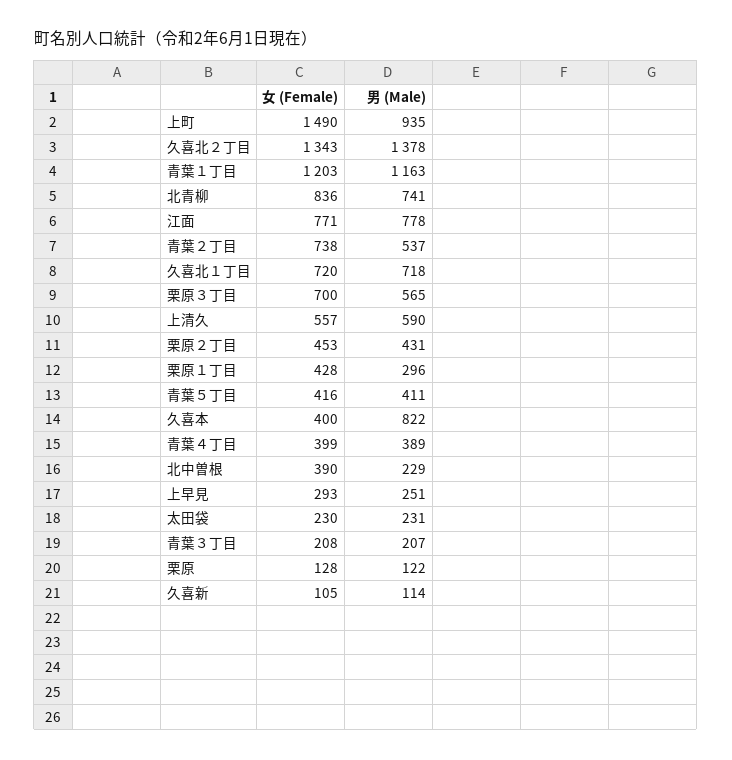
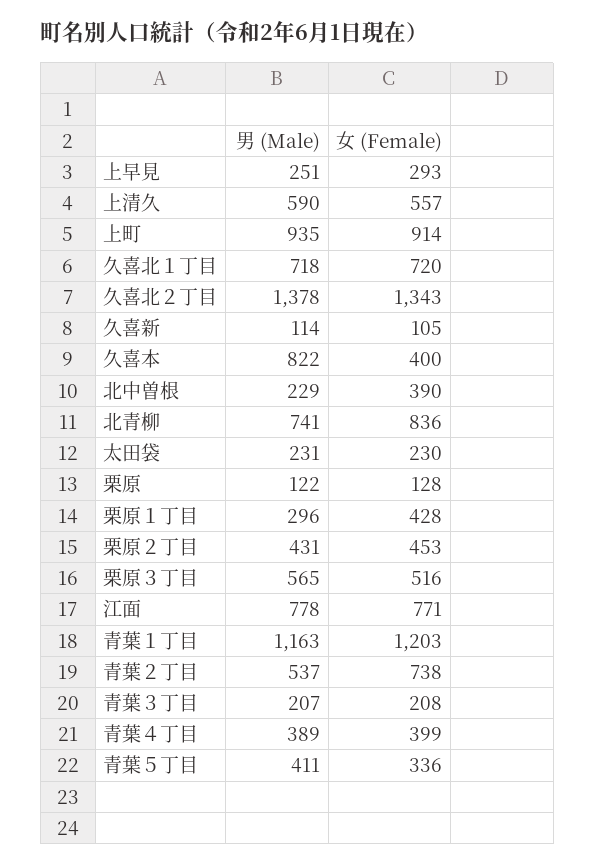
女 (Female), 上町: 1490 -> 914
女 (Female), 栗原３丁目: 700 -> 516
女 (Female), 青葉５丁目: 416 -> 336

